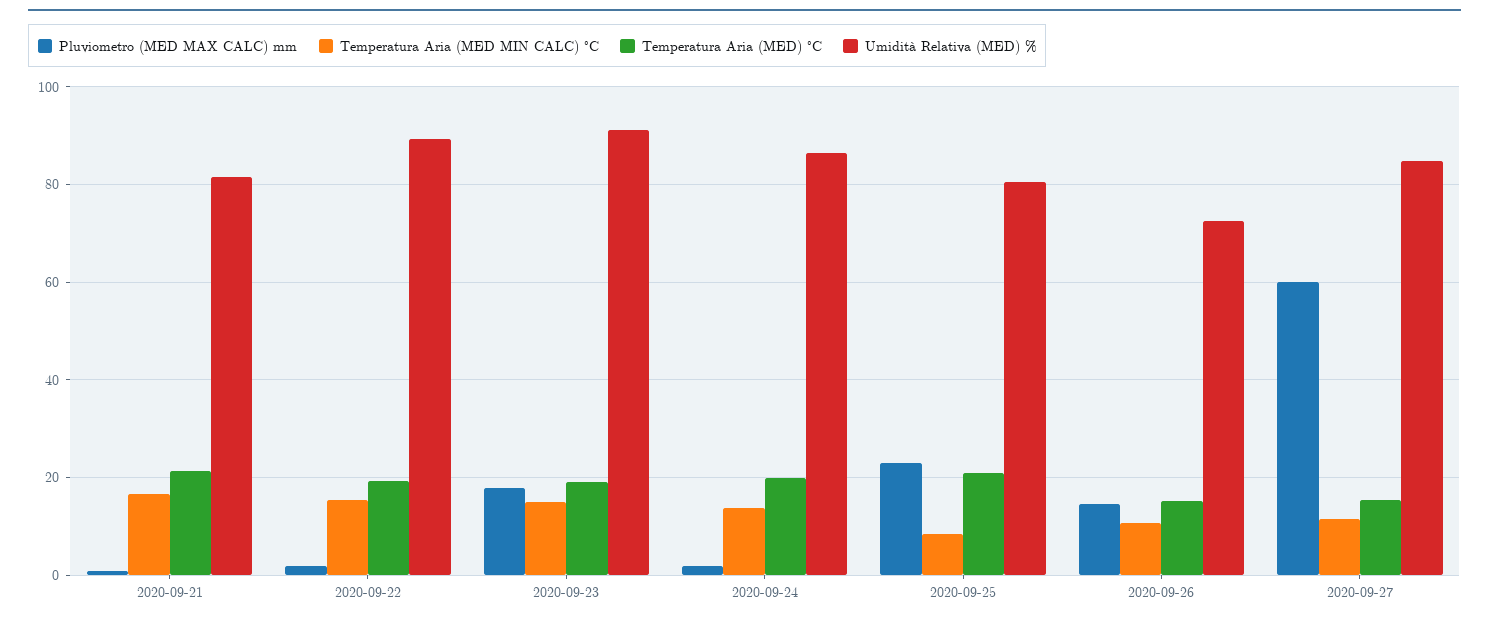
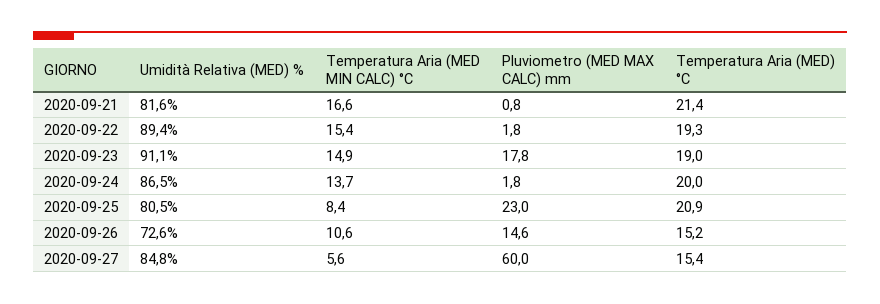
Temperatura Aria (MED MIN CALC) °C, 2020-09-27: 12 -> 5.6

